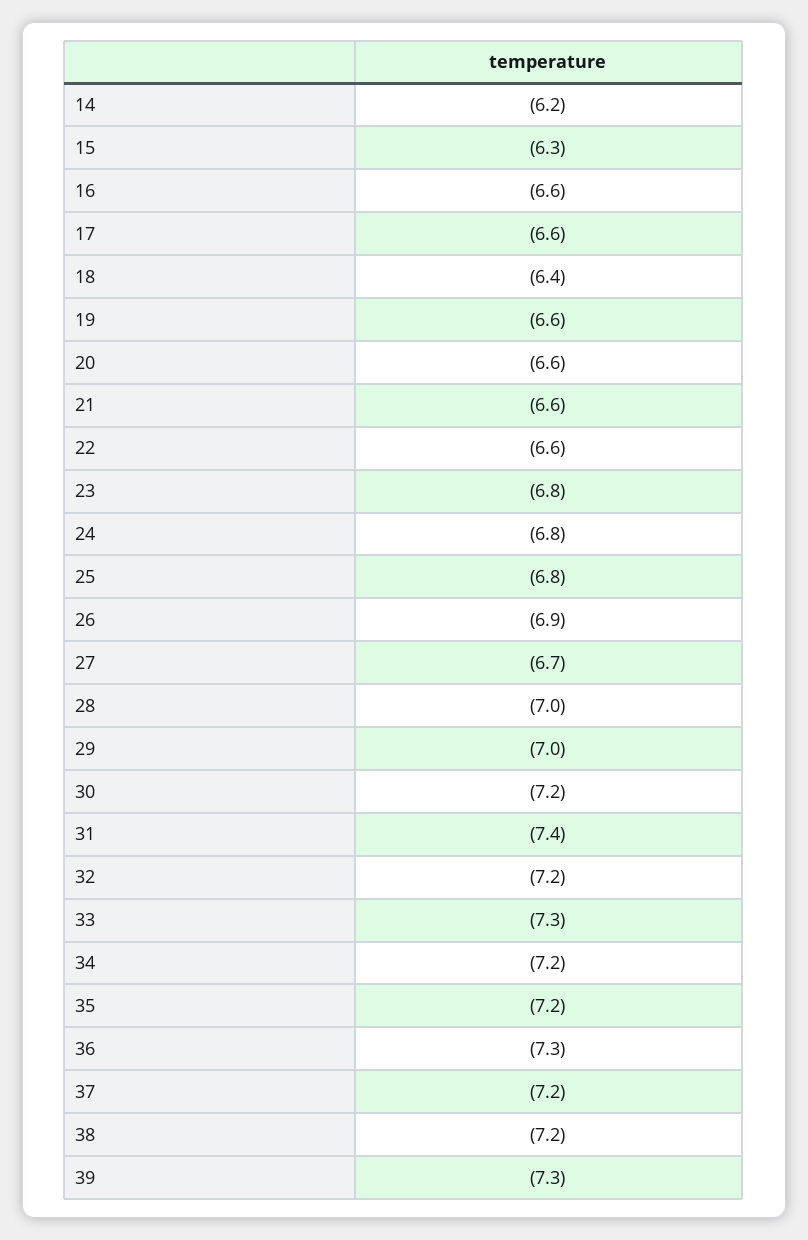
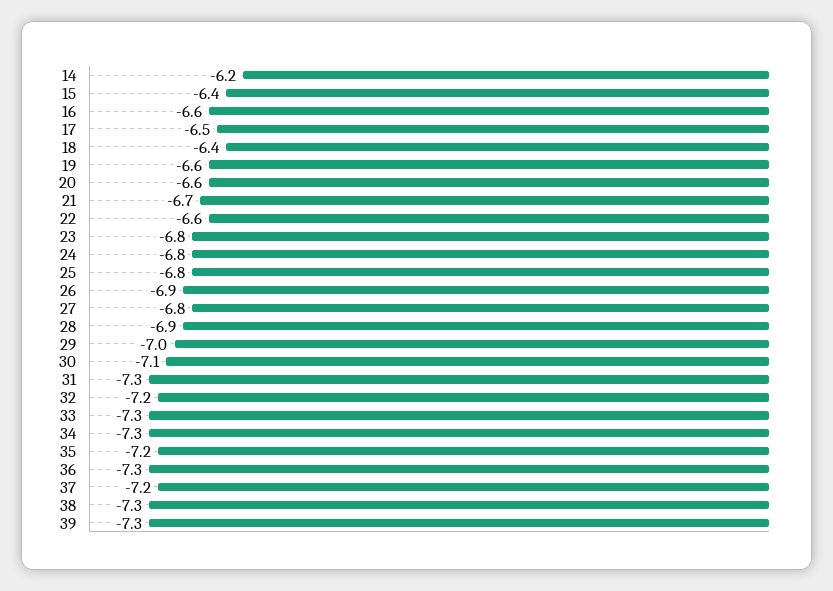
15: -6.3 -> -6.4
17: -6.6 -> -6.5
21: -6.6 -> -6.7
27: -6.7 -> -6.8
28: -7 -> -6.9
30: -7.2 -> -7.1
31: -7.4 -> -7.3
34: -7.2 -> -7.3
38: -7.2 -> -7.3

